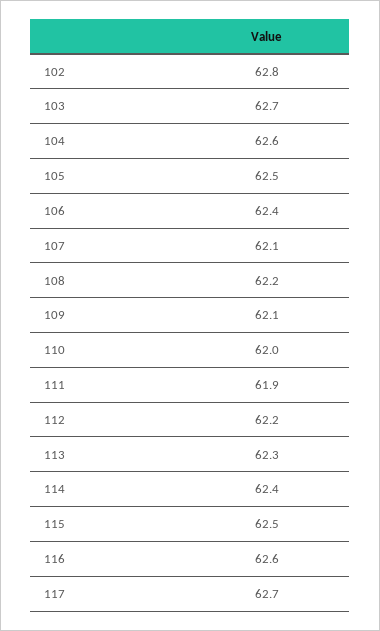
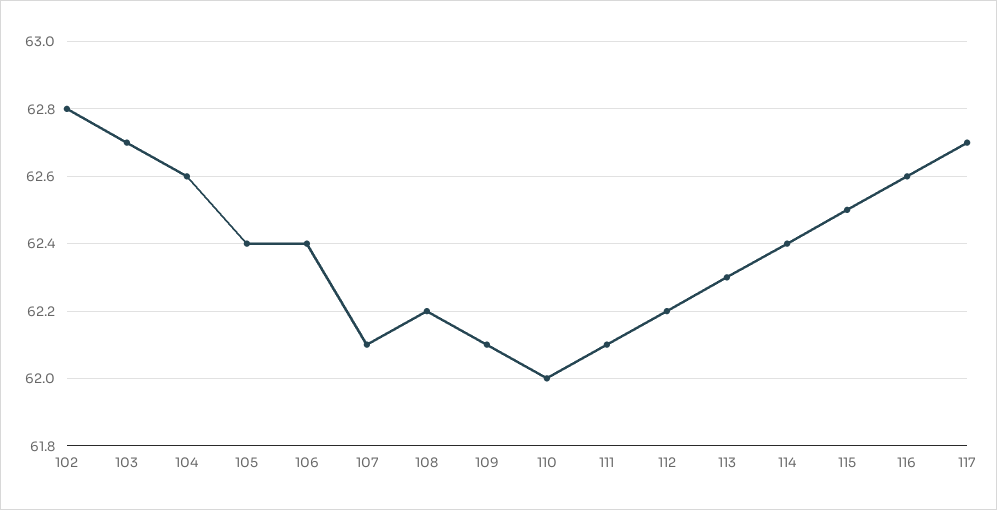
105: 62.5 -> 62.4
111: 61.9 -> 62.1

